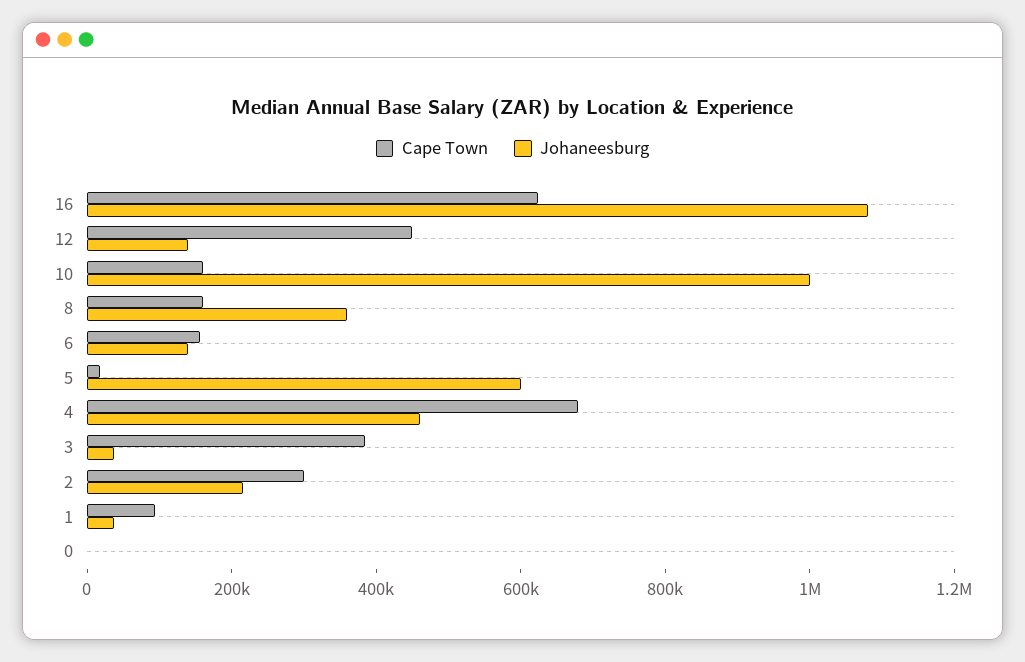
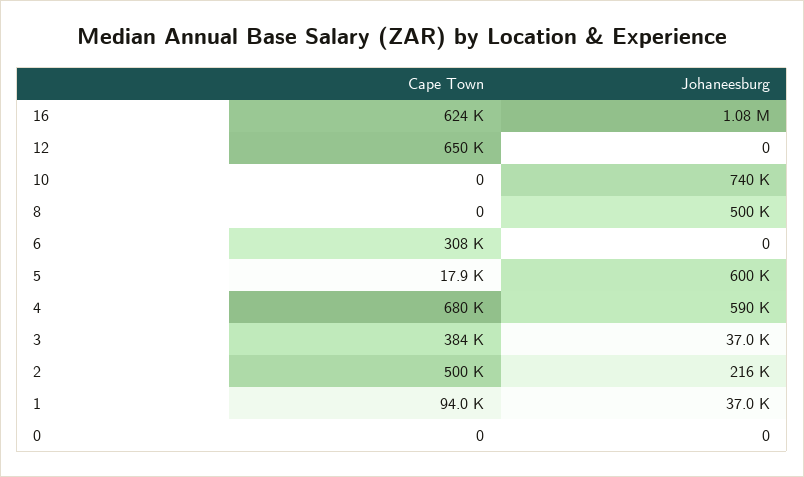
Cape Town, 12: 450000 -> 650000
Johaneesburg, 12: 150000 -> 0
Cape Town, 10: 150000 -> 0
Johaneesburg, 10: 1000000 -> 740000
Cape Town, 8: 150000 -> 0
Johaneesburg, 8: 350000 -> 500000
Cape Town, 6: 150000 -> 308000
Johaneesburg, 6: 150000 -> 0
Johaneesburg, 4: 450000 -> 590000
Cape Town, 2: 300000 -> 500000

